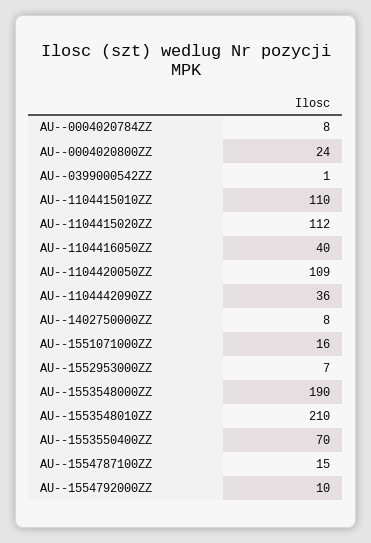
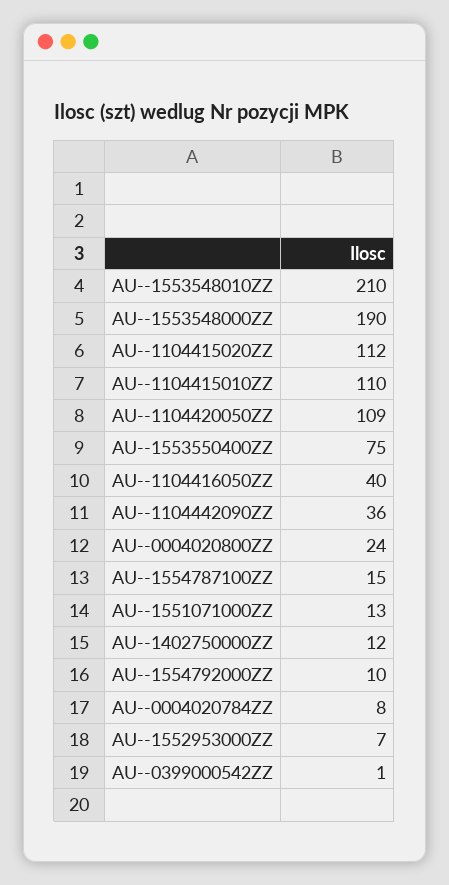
AU--1402750000ZZ: 8 -> 12
AU--1551071000ZZ: 16 -> 13
AU--1553550400ZZ: 70 -> 75

